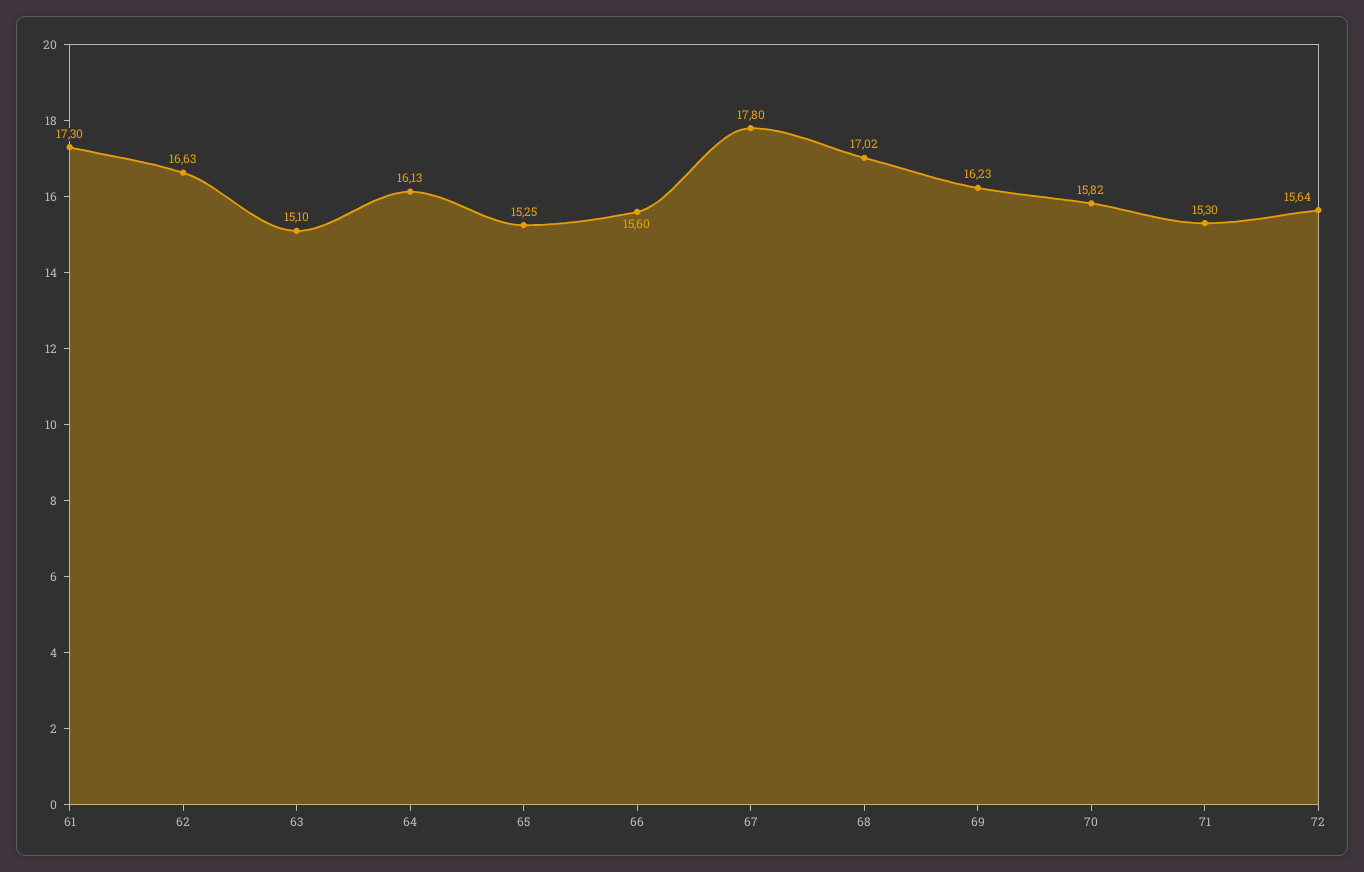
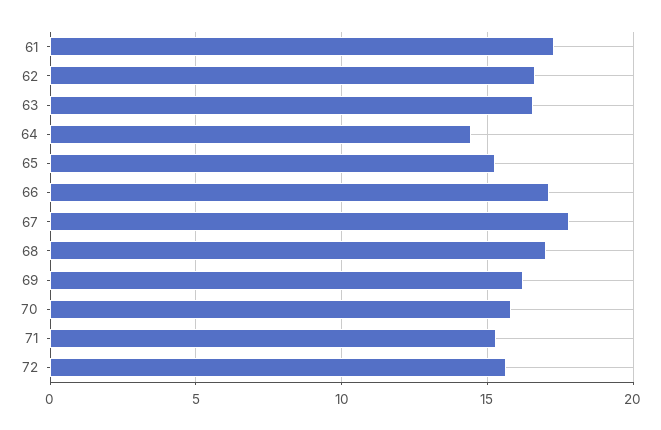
63: 15.1 -> 16.5
64: 16.13 -> 14.5
66: 15.6 -> 17

